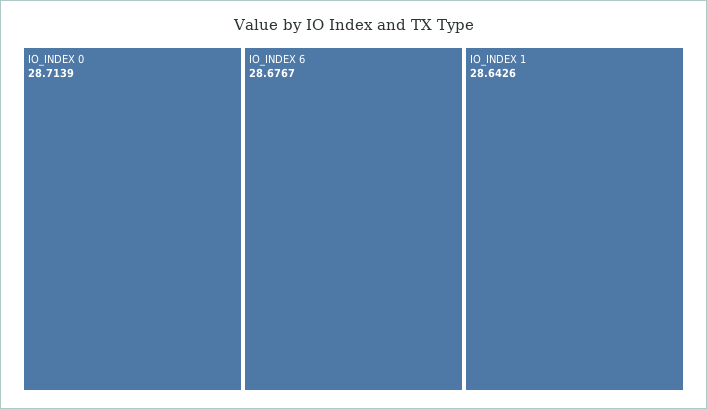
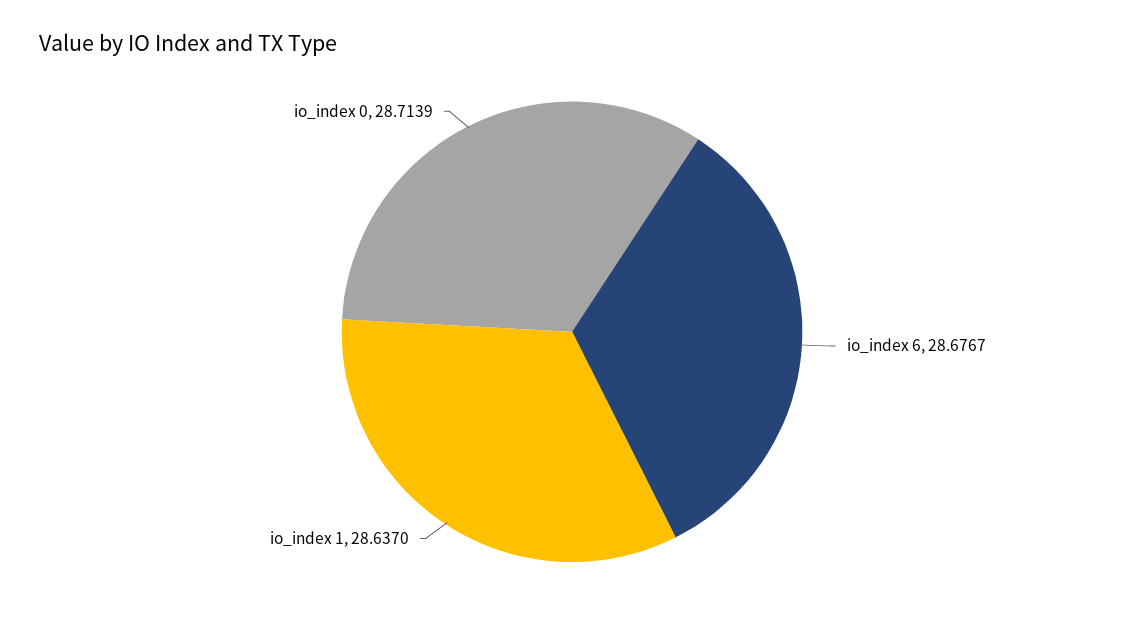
IO_INDEX 1: 28.6426 -> 28.637

